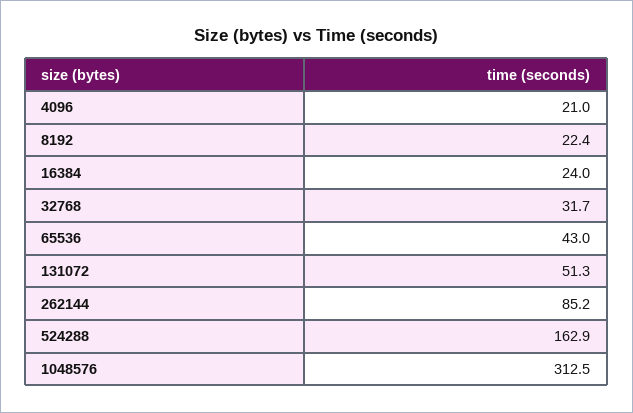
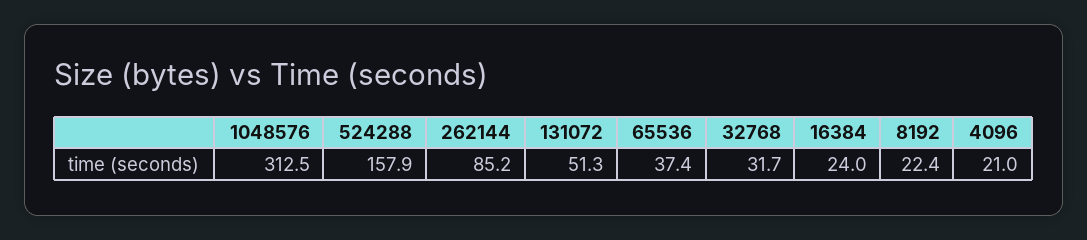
65536: 43 -> 37.4
524288: 162.9 -> 157.9

